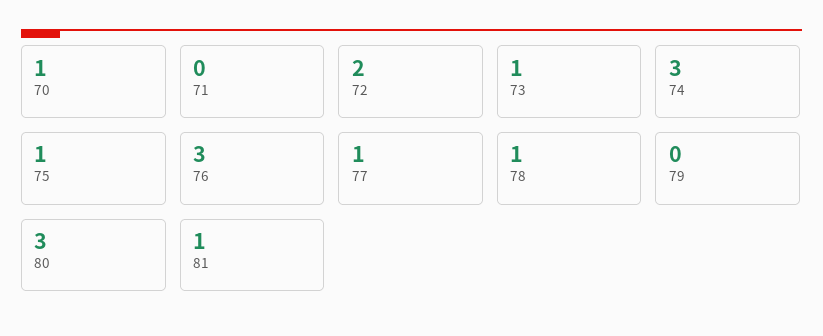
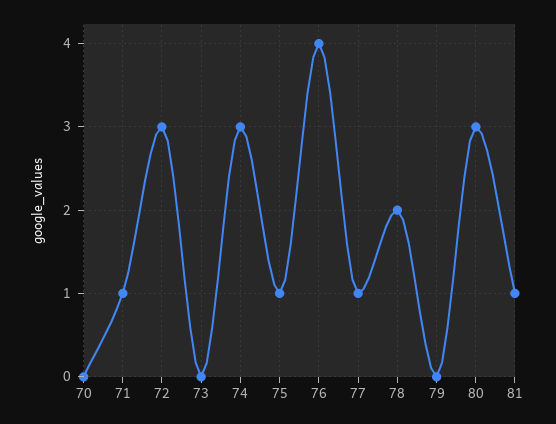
70: 1 -> 0
71: 0 -> 1
72: 2 -> 3
73: 1 -> 0
76: 3 -> 4
78: 1 -> 2

